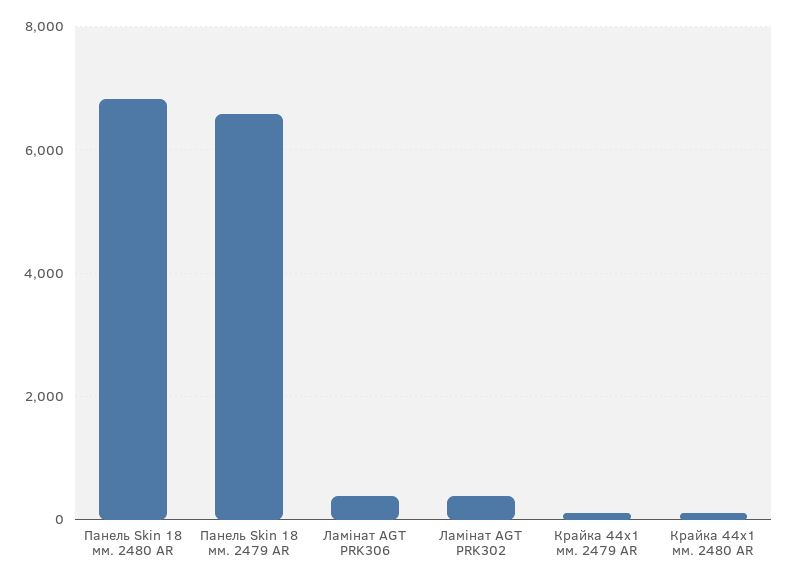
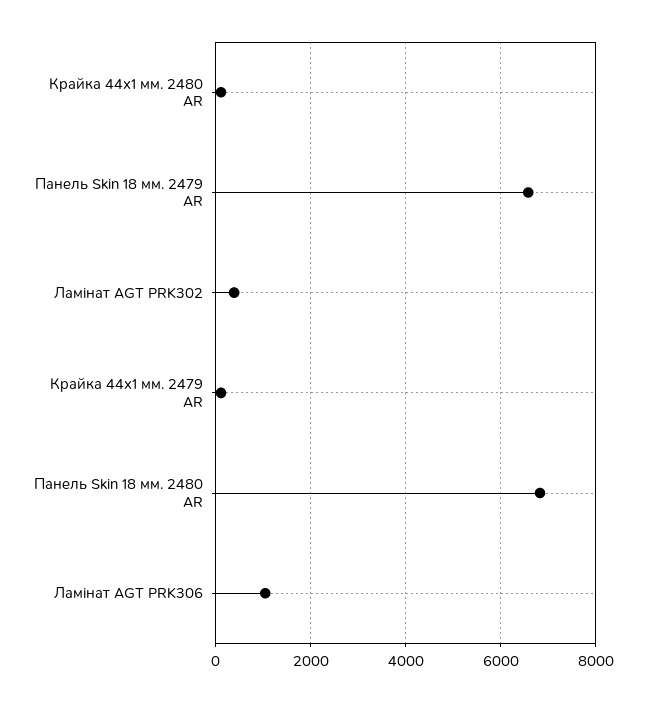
Ламінат AGT PRK306: 400 -> 1000

